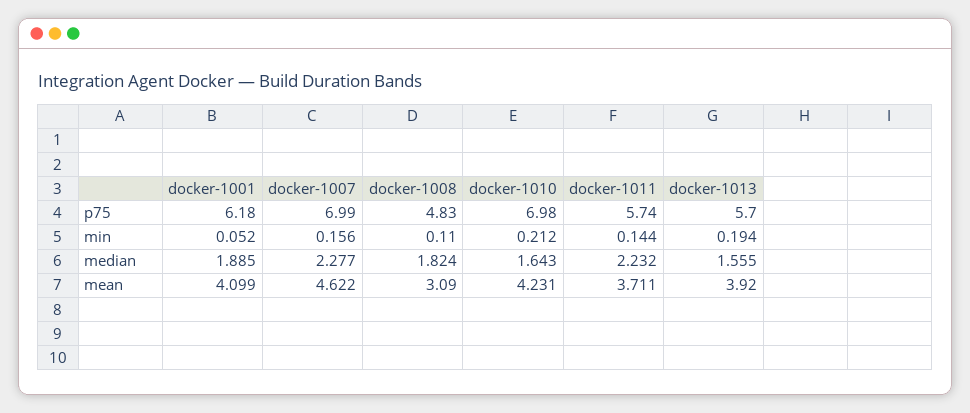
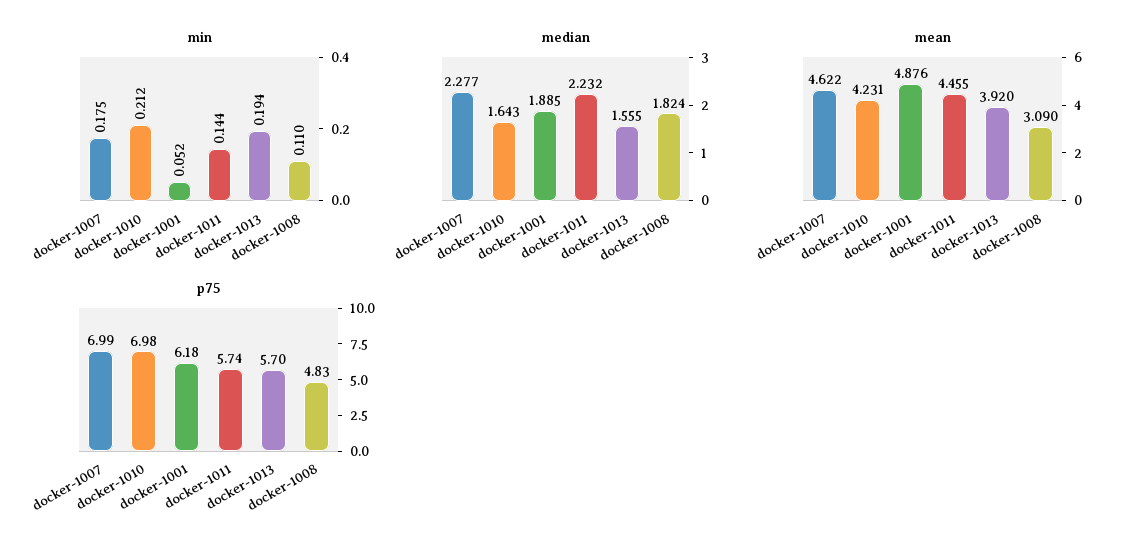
min, docker-1007: 0.156 -> 0.175
mean, docker-1001: 4.099 -> 4.876
mean, docker-1011: 3.711 -> 4.455

